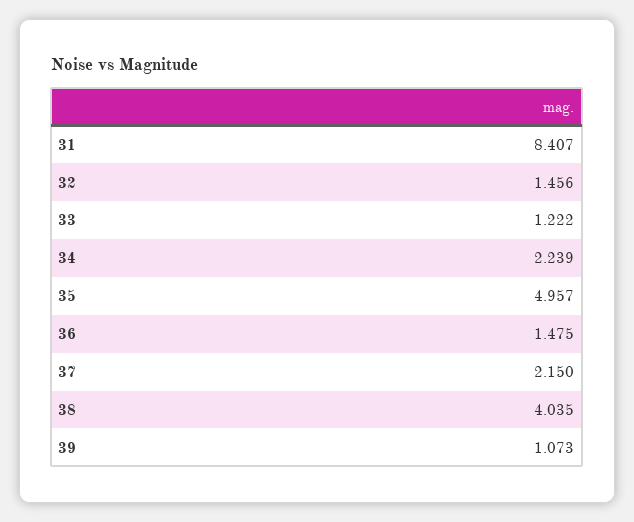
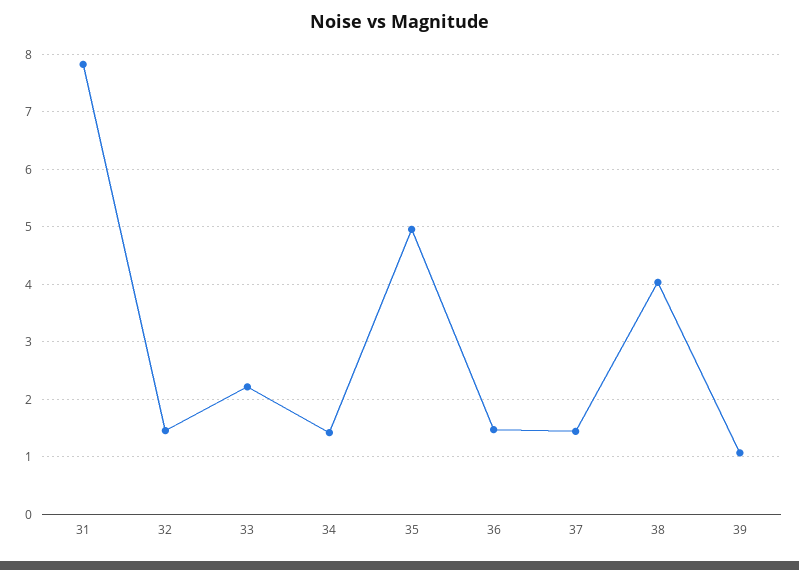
31: 8.407 -> 7.8
33: 1.222 -> 2.2
34: 2.239 -> 1.4
37: 2.15 -> 1.4

